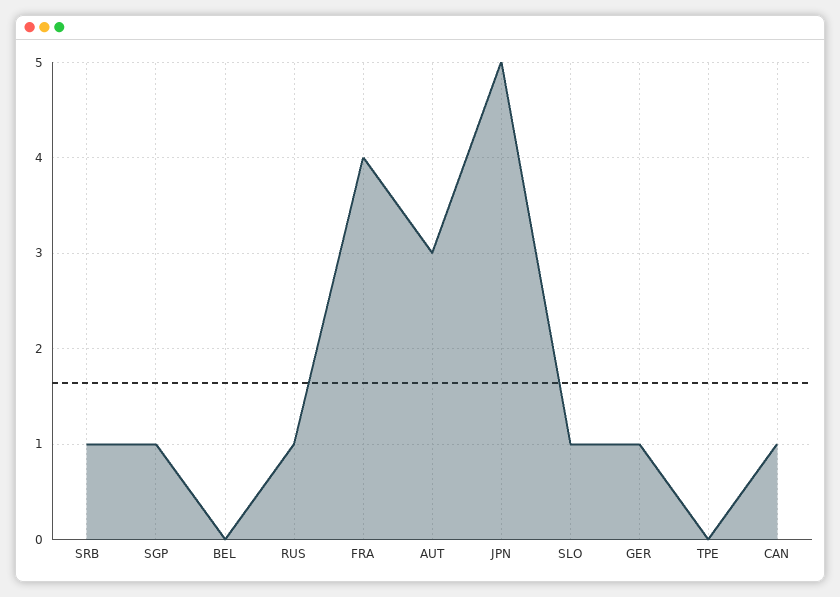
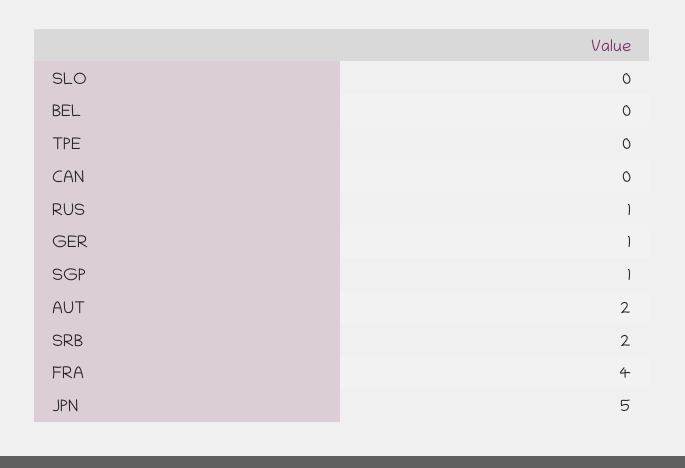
SRB: 1 -> 2
AUT: 3 -> 2
SLO: 1 -> 0
CAN: 1 -> 0

